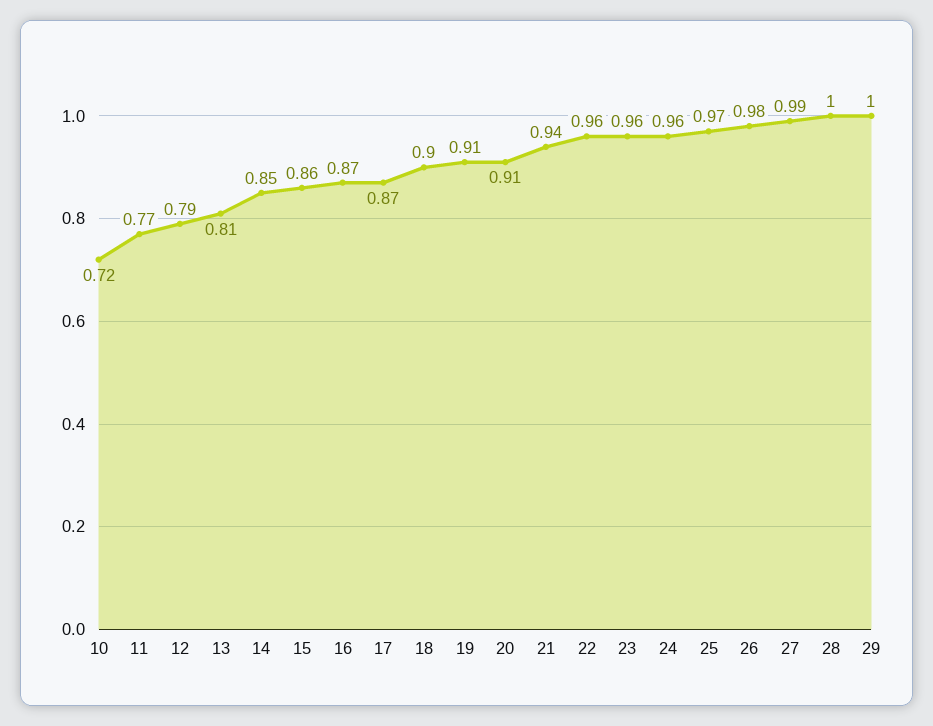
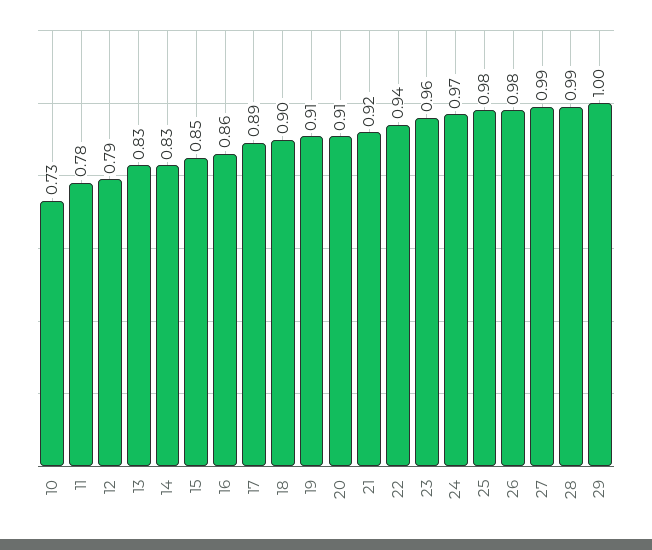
10: 0.72 -> 0.73
11: 0.77 -> 0.78
13: 0.81 -> 0.83
14: 0.85 -> 0.83
15: 0.86 -> 0.85
16: 0.87 -> 0.86
17: 0.87 -> 0.89
21: 0.94 -> 0.92
22: 0.96 -> 0.94
24: 0.96 -> 0.97
25: 0.97 -> 0.98
28: 1 -> 0.99

